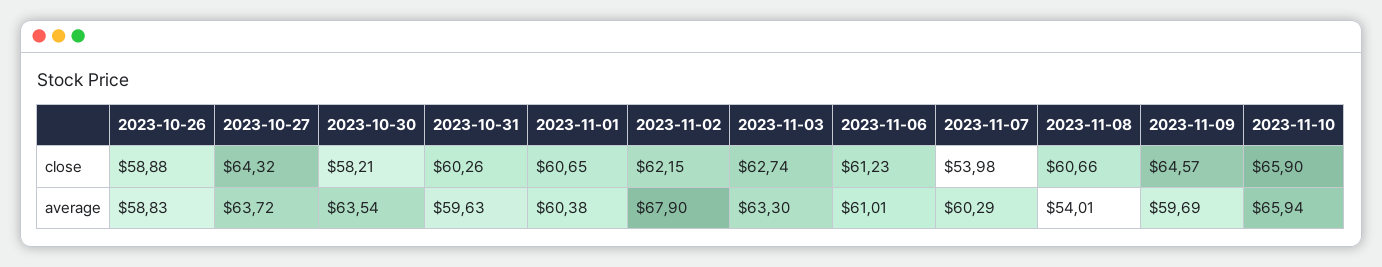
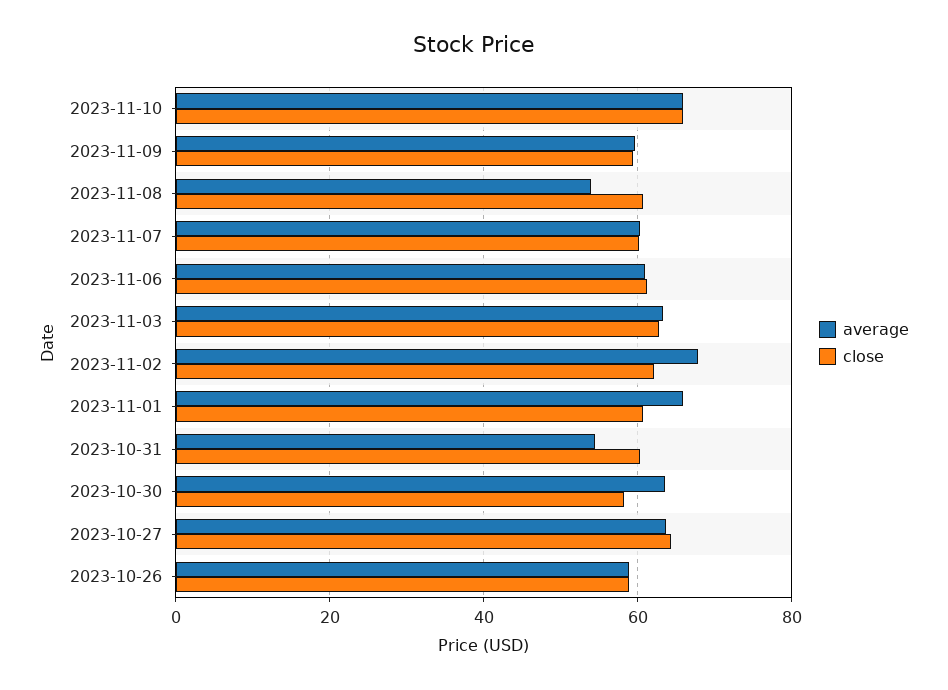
close, 2023-11-07: 53.98 -> 60
close, 2023-11-09: 64.57 -> 60
average, 2023-10-31: 59.63 -> 54
average, 2023-11-01: 60.38 -> 66

